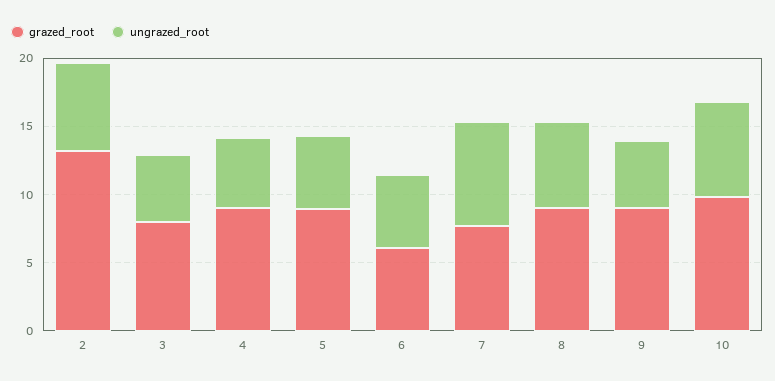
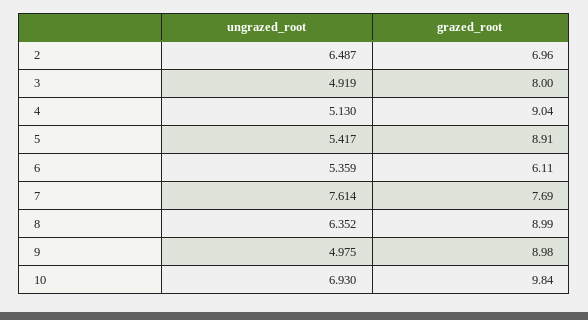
grazed_root, 2: 13 -> 6.96

